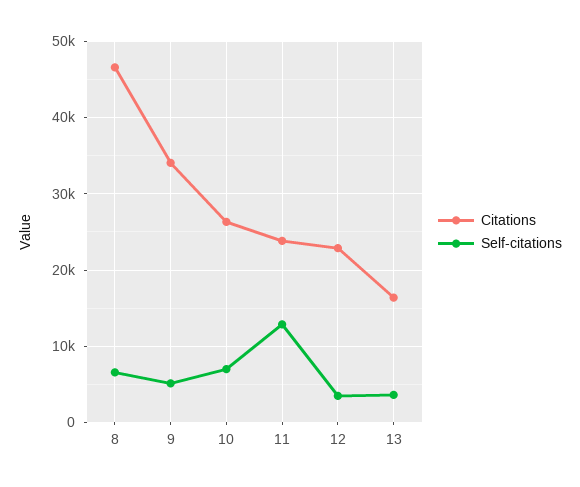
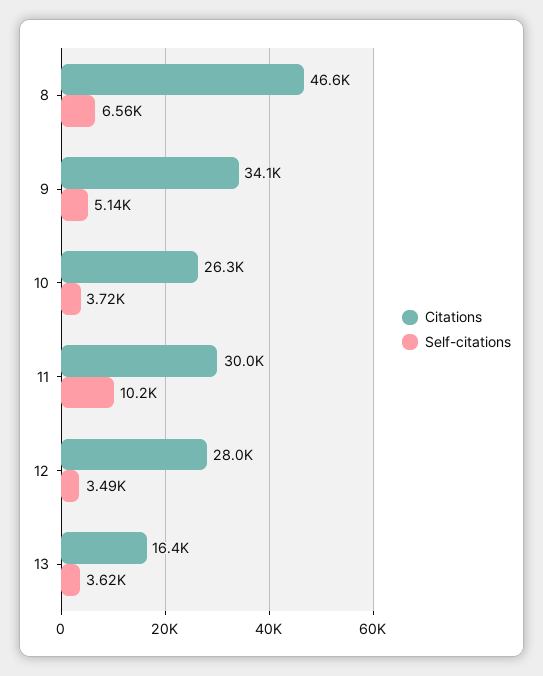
Self-citations, 10: 7000 -> 3720
Citations, 11: 24000 -> 30000
Self-citations, 11: 13000 -> 10200
Citations, 12: 23000 -> 28000

